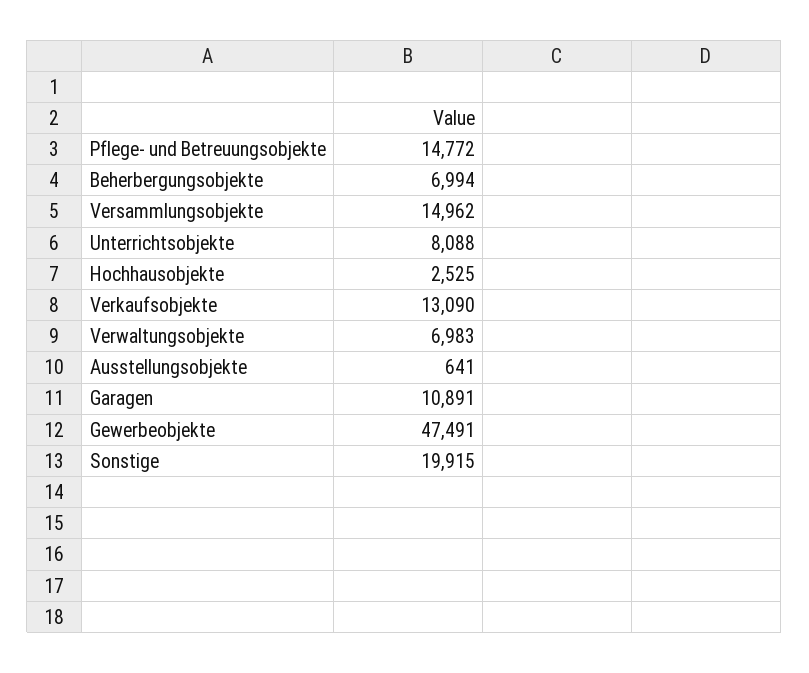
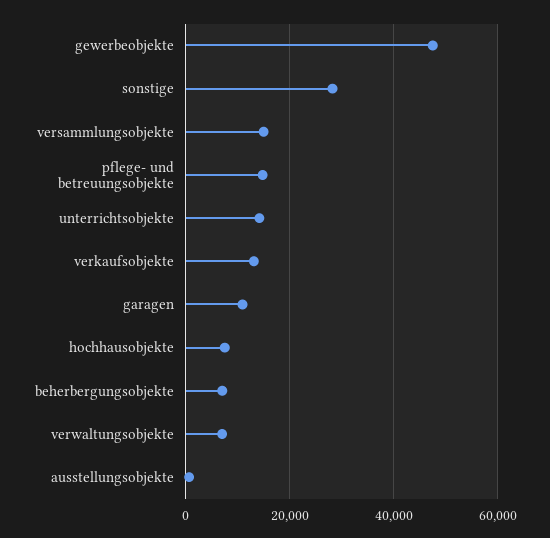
Unterrichtsobjekte: 8088 -> 14000
Hochhausobjekte: 2525 -> 8000
Sonstige: 19915 -> 28000

